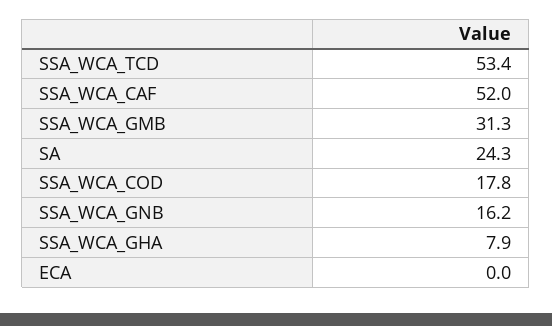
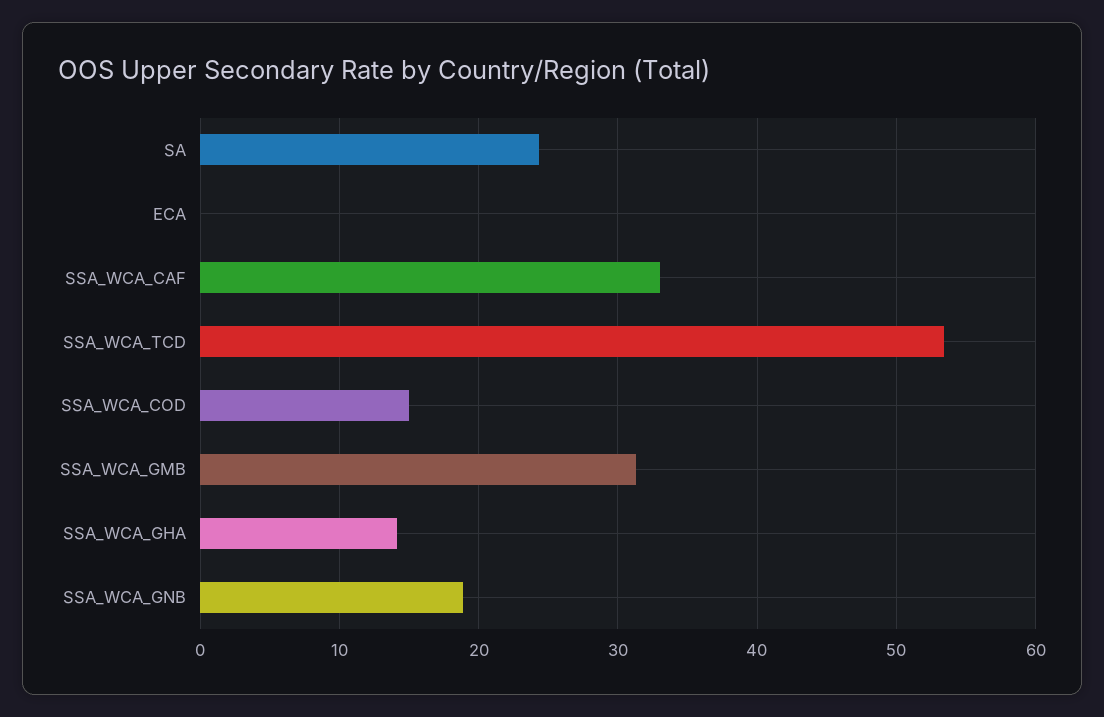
SSA_WCA_CAF: 52 -> 33
SSA_WCA_COD: 17.8 -> 15
SSA_WCA_GNB: 16.2 -> 19
SSA_WCA_GHA: 7.9 -> 14

